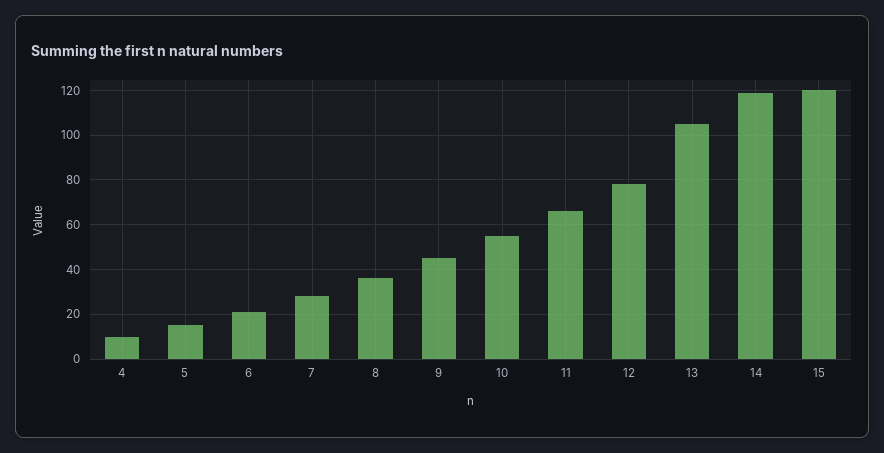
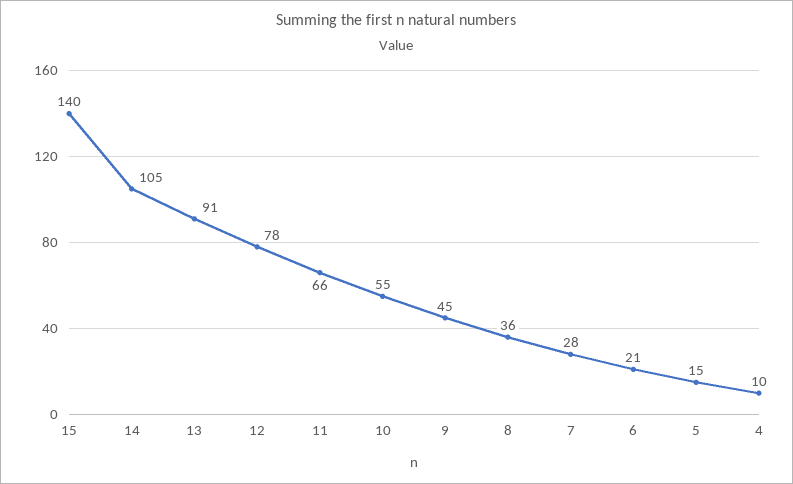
13: 105 -> 91
14: 120 -> 105
15: 120 -> 140

